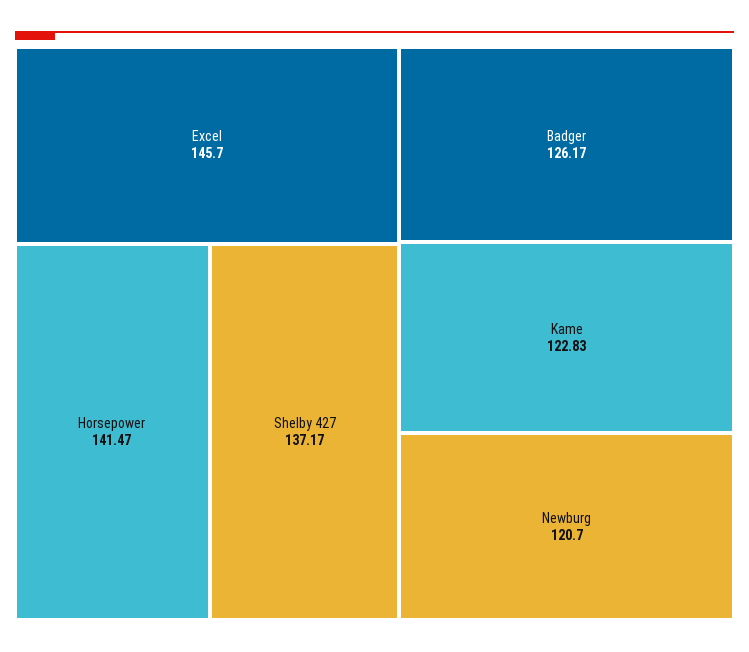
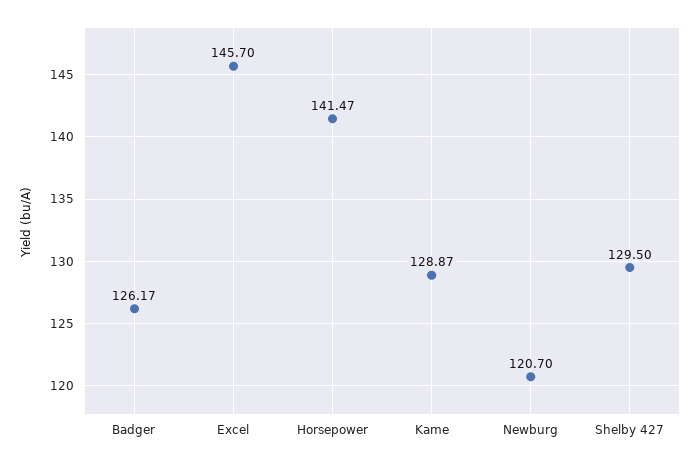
Shelby 427: 137.17 -> 129.5
Kame: 122.83 -> 128.87

